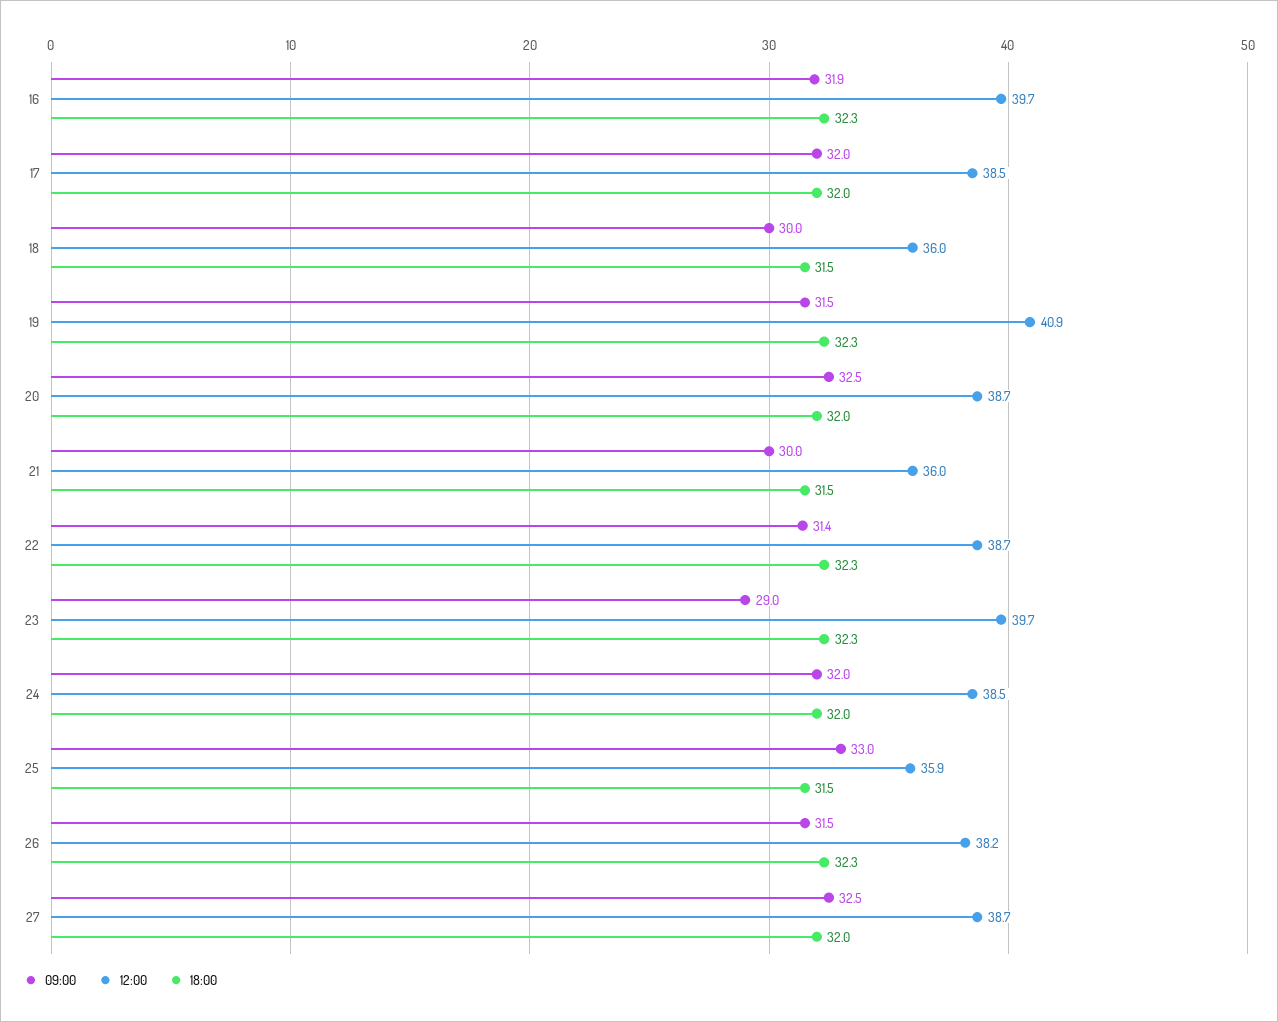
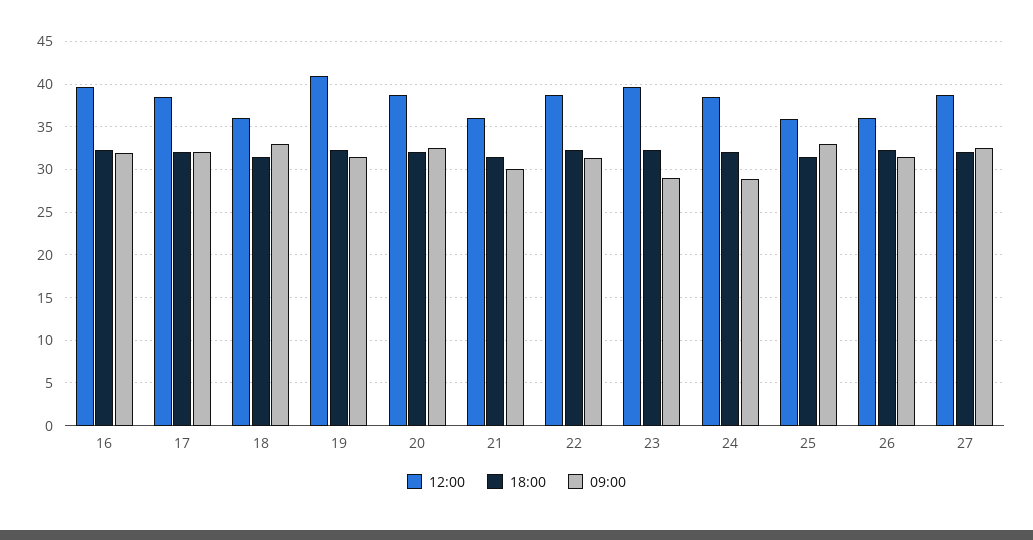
09:00, 18: 30 -> 33
09:00, 24: 32 -> 29
12:00, 26: 38.2 -> 36

